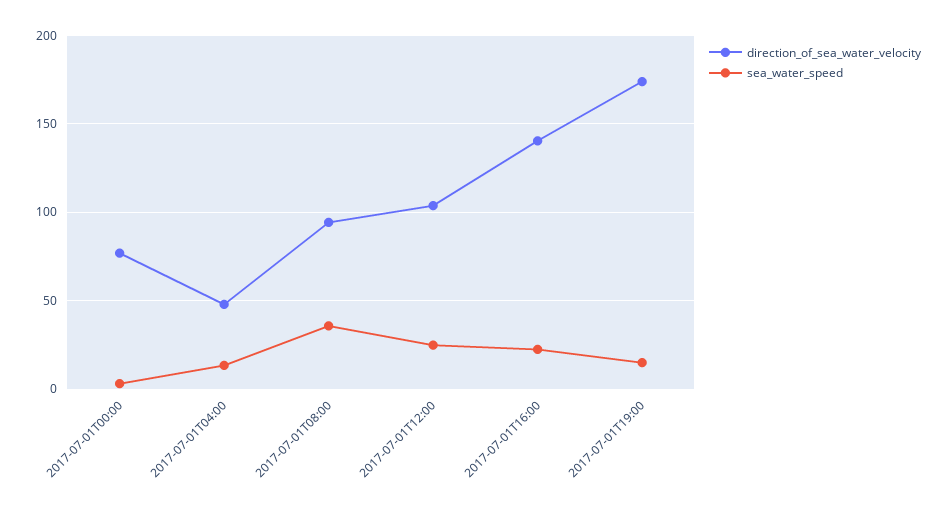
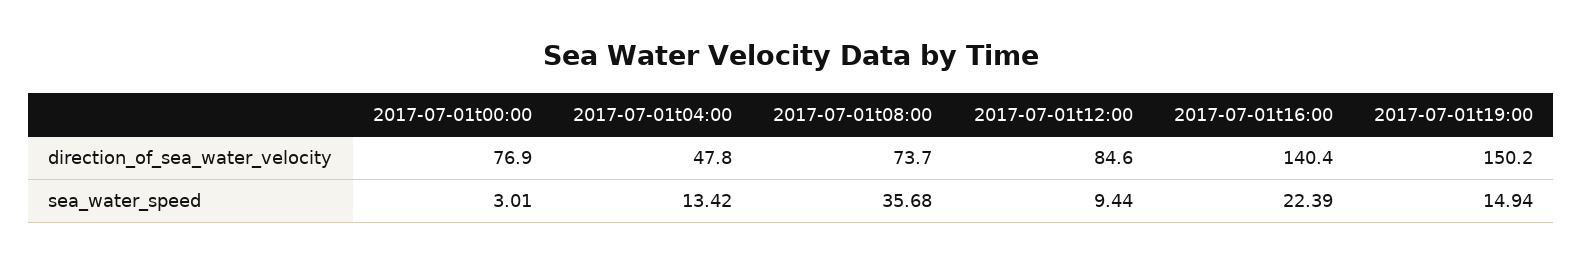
direction_of_sea_water_velocity, 2017-07-01T08:00: 95 -> 73.7
direction_of_sea_water_velocity, 2017-07-01T12:00: 105 -> 84.6
sea_water_speed, 2017-07-01T12:00: 25 -> 9.44
direction_of_sea_water_velocity, 2017-07-01T19:00: 175 -> 150.2

